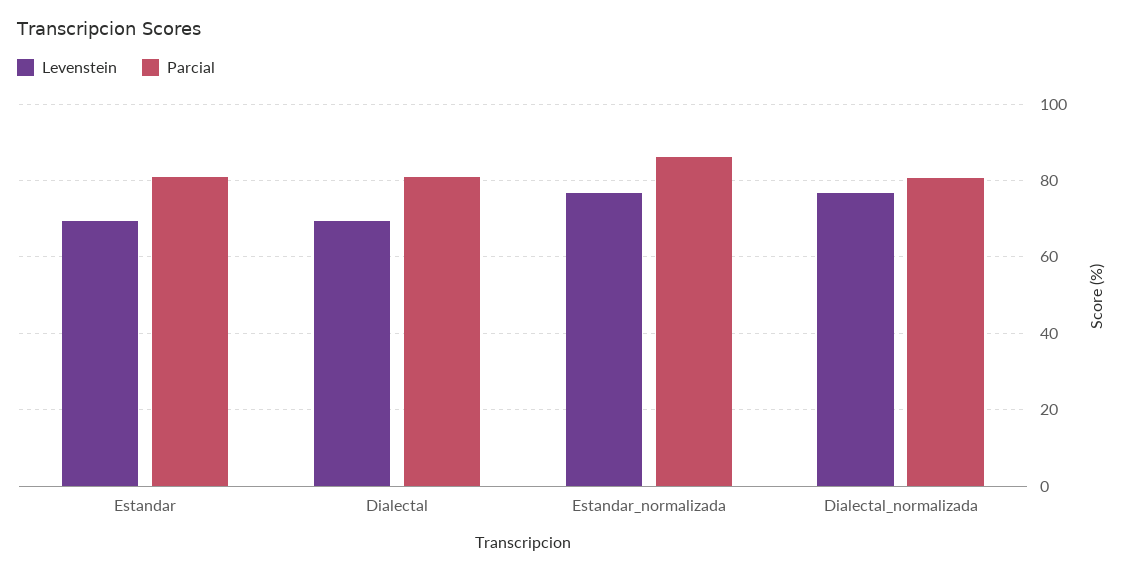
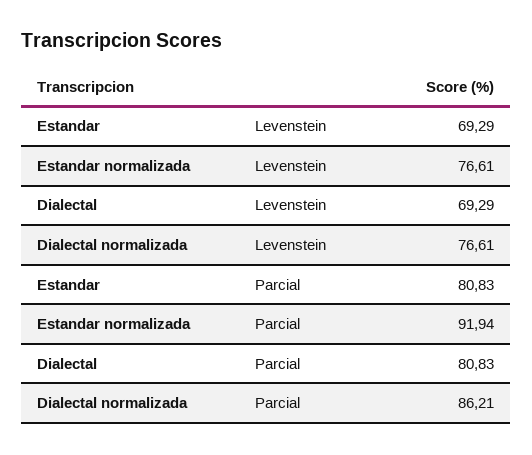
Parcial, Estandar_normalizada: 86 -> 91.94
Parcial, Dialectal_normalizada: 80 -> 86.21

